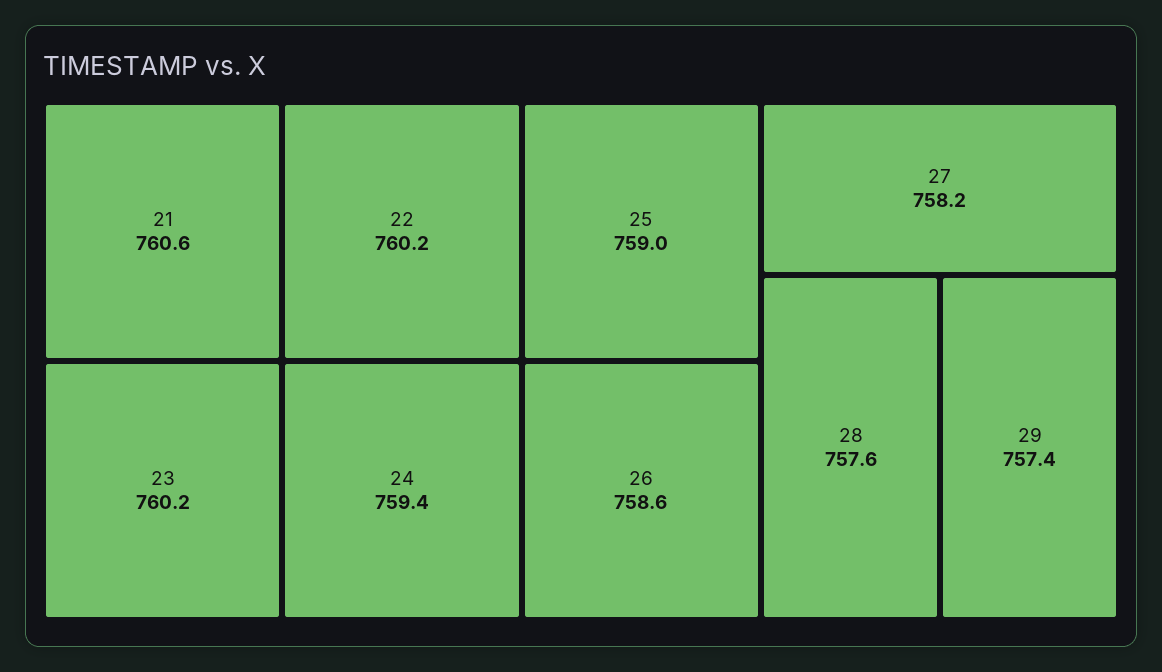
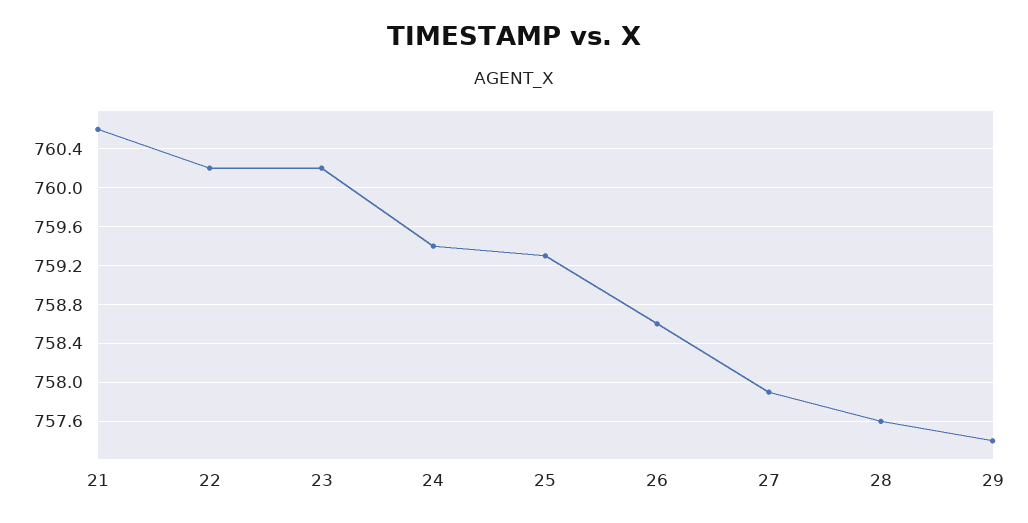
25: 759 -> 759.3
27: 758.2 -> 757.9

